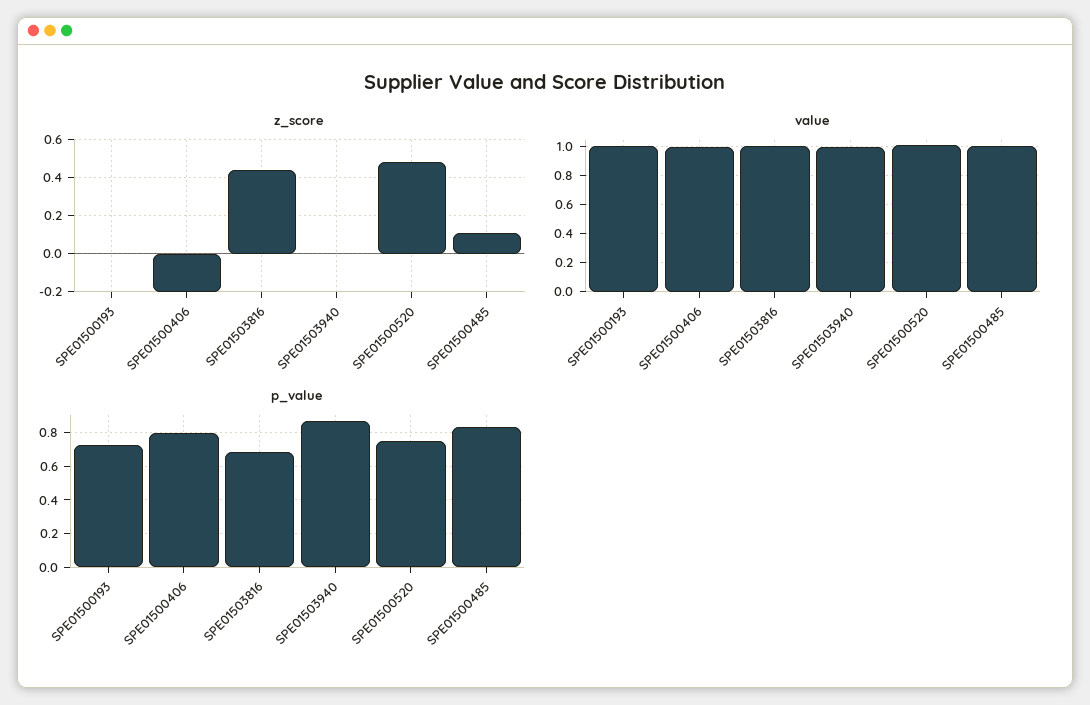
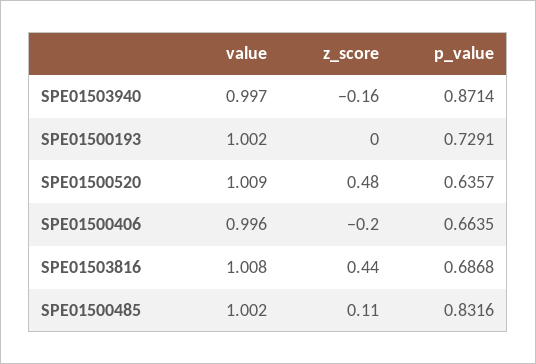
z_score, SPE01503940: 0 -> -0.16
p_value, SPE01500406: 0.8 -> 0.6635
p_value, SPE01500520: 0.75 -> 0.6357

